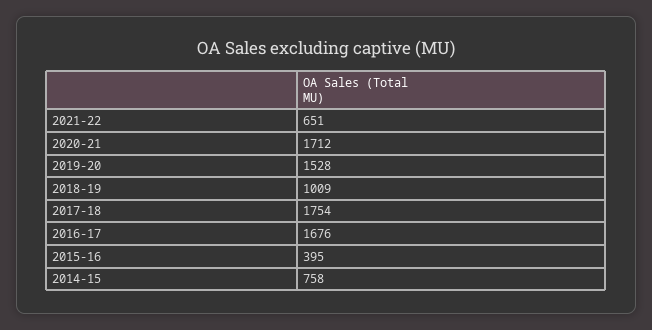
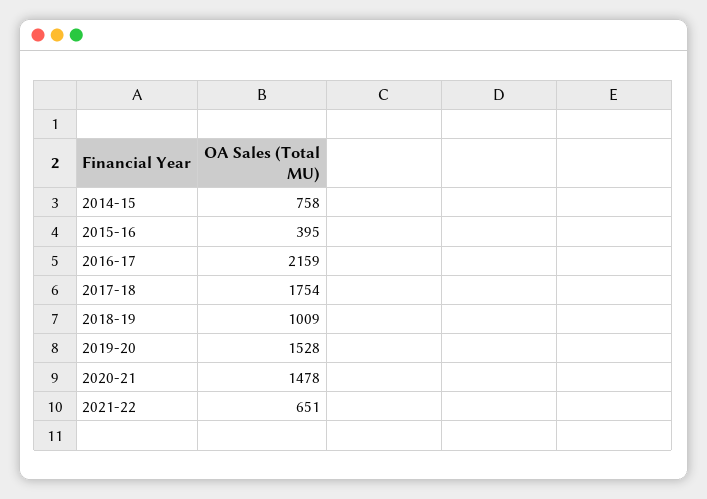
2020-21: 1712 -> 1478
2016-17: 1676 -> 2159

